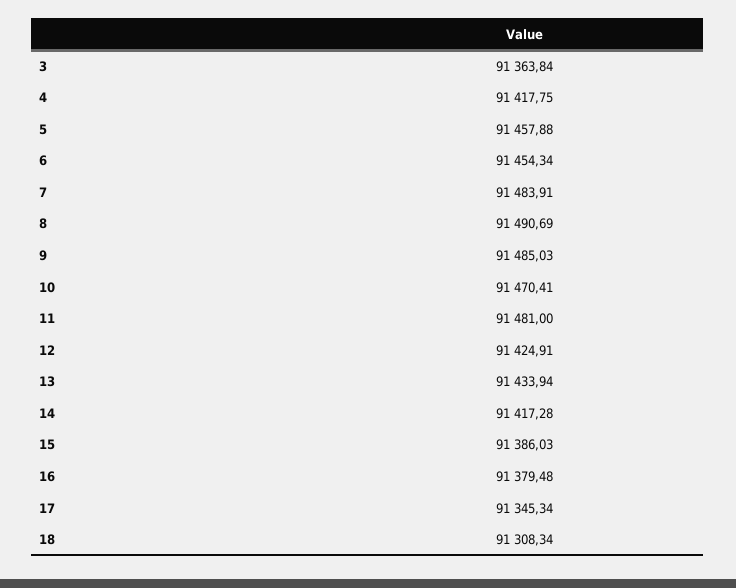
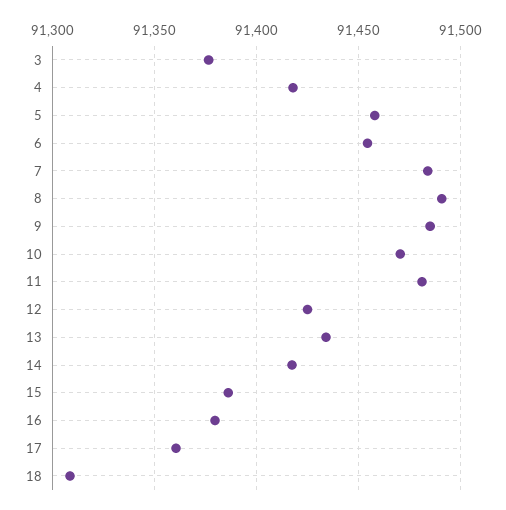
3: 91363.84 -> 91375
17: 91345.34 -> 91360

